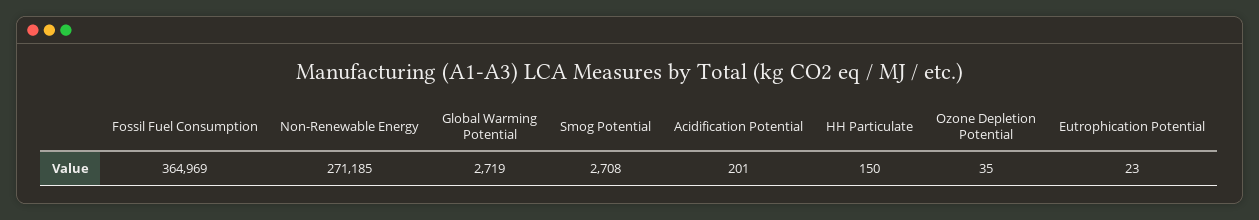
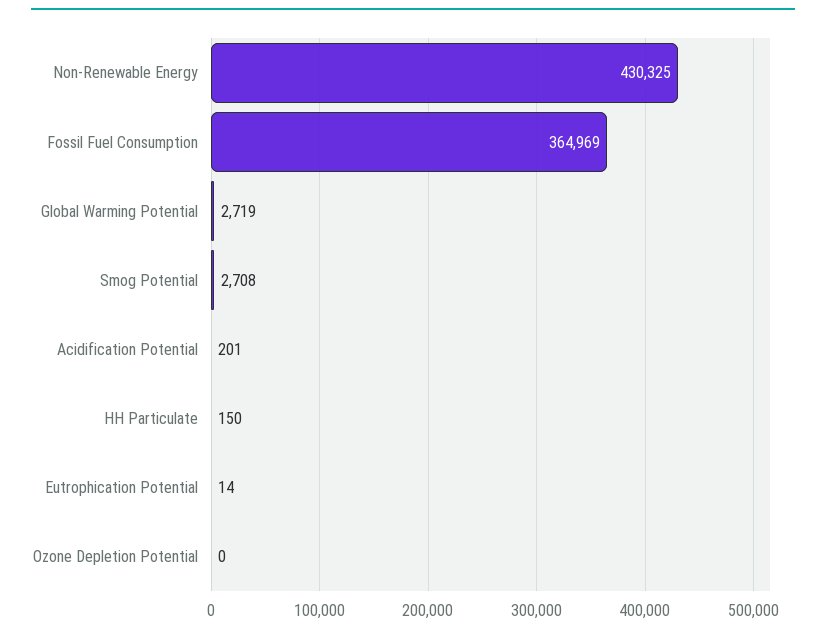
Non-Renewable Energy: 271185 -> 430325
Ozone Depletion Potential: 35 -> 0
Eutrophication Potential: 23 -> 14

